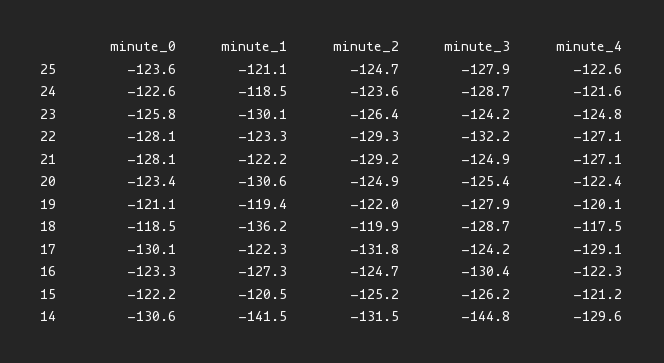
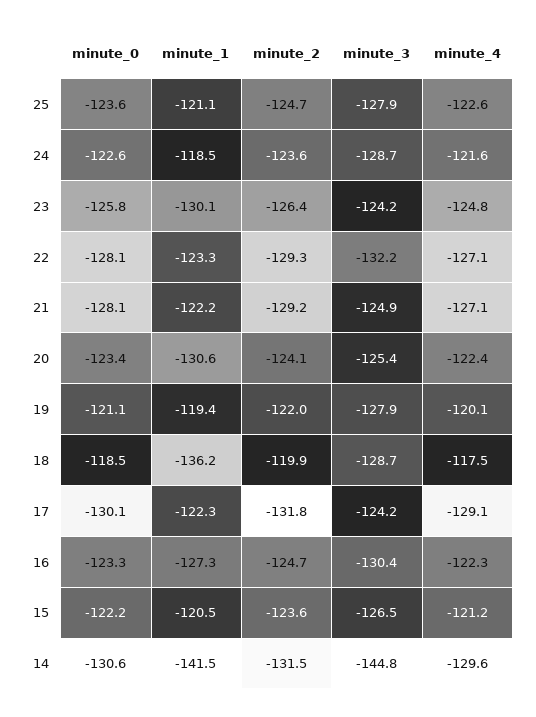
minute_2, 20: -124.9 -> -124.1
minute_2, 15: -125.2 -> -123.6
minute_3, 15: -126.2 -> -126.5

